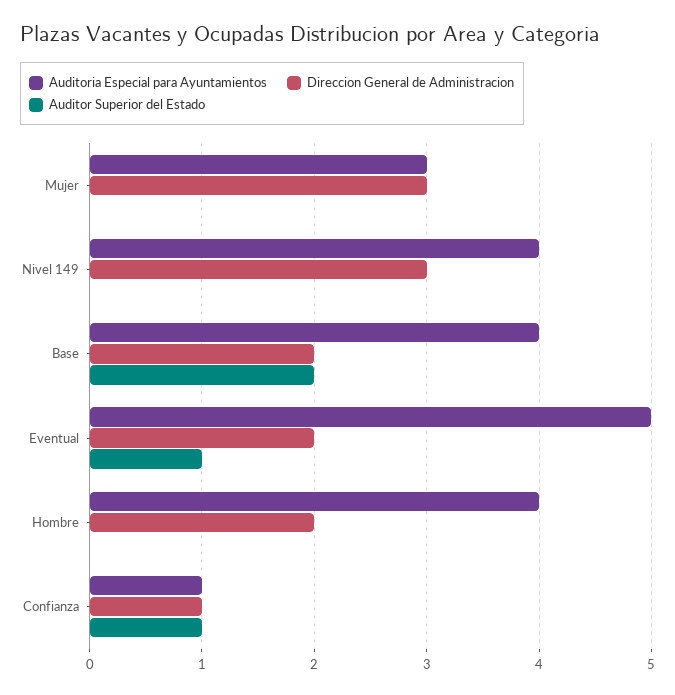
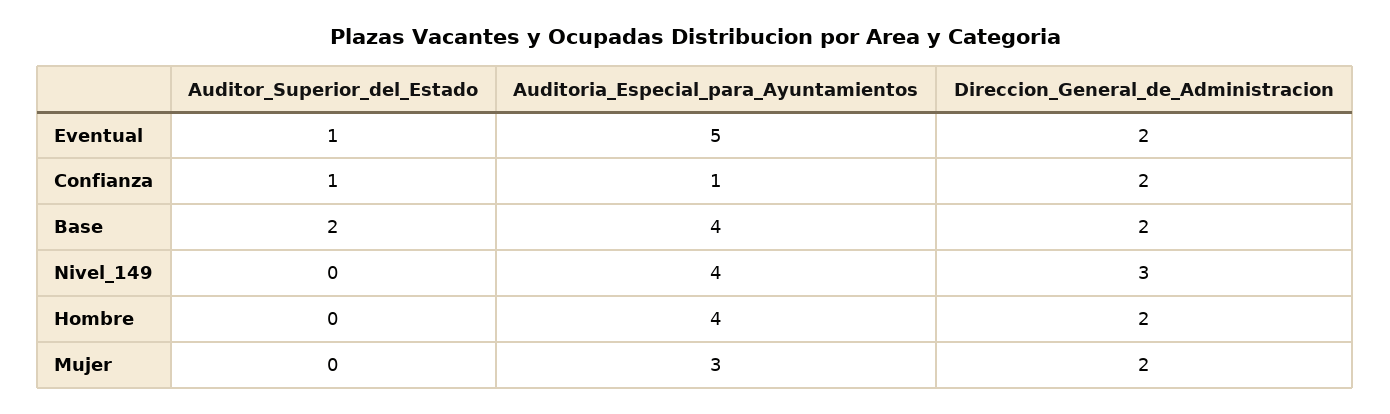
Direccion General de Administracion, Mujer: 3 -> 2
Direccion General de Administracion, Confianza: 1 -> 2

